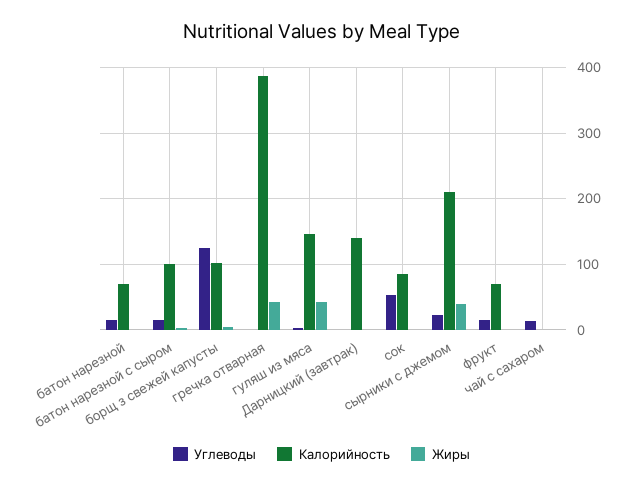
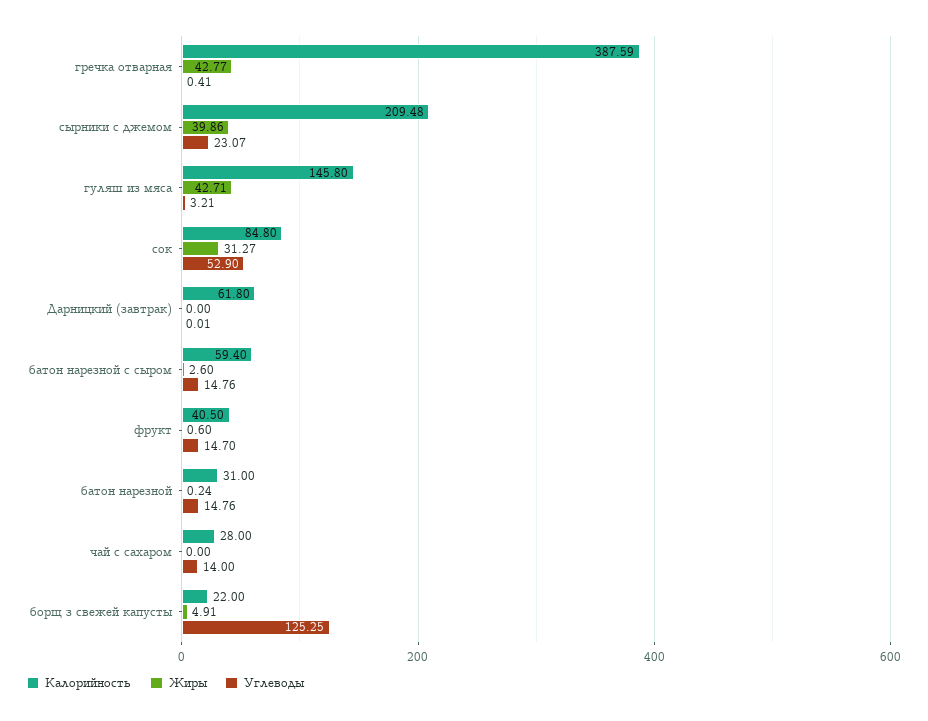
Калорийность, батон нарезной: 70 -> 31
Калорийность, батон нарезной с сыром: 100 -> 59.4
Калорийность, борщ з свежей капусты: 100 -> 22
Калорийность, Дарницкий (завтрак): 140 -> 61.8
Жиры, сок: 0 -> 31.27
Калорийность, фрукт: 70 -> 40.5
Калорийность, чай с сахаром: 0 -> 28

